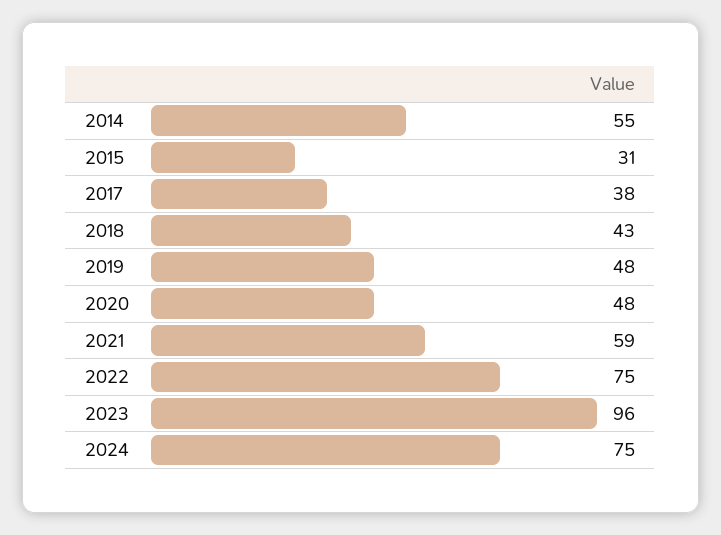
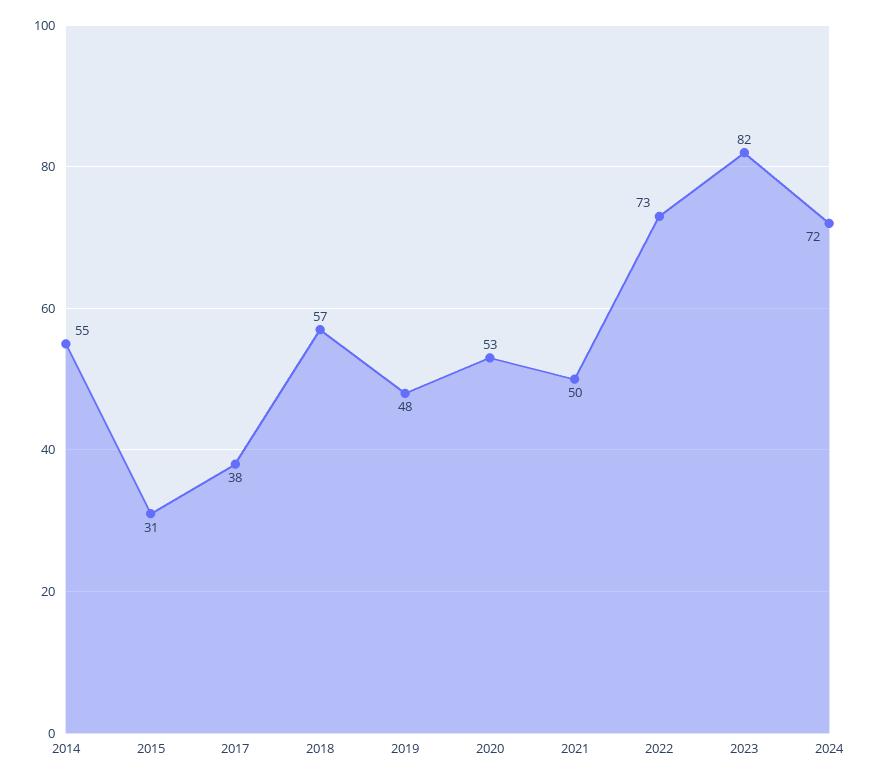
2018: 43 -> 57
2020: 48 -> 53
2021: 59 -> 50
2022: 75 -> 73
2023: 96 -> 82
2024: 75 -> 72

